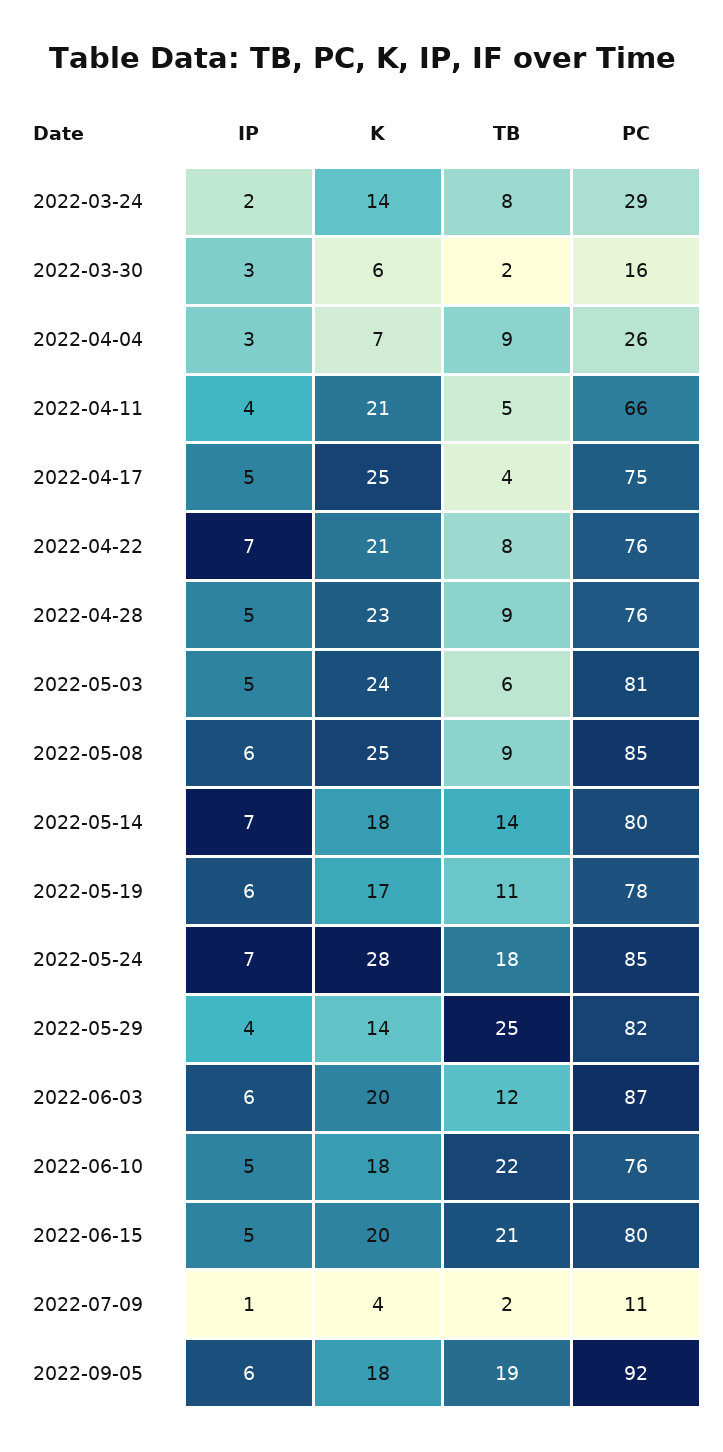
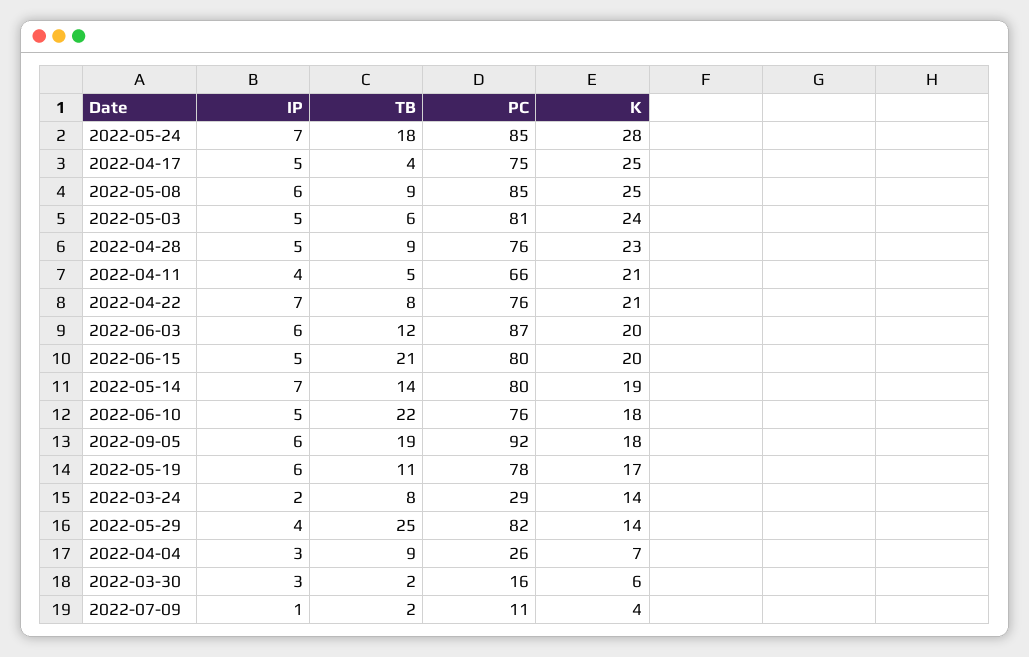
K, 2022-05-14: 18 -> 19

